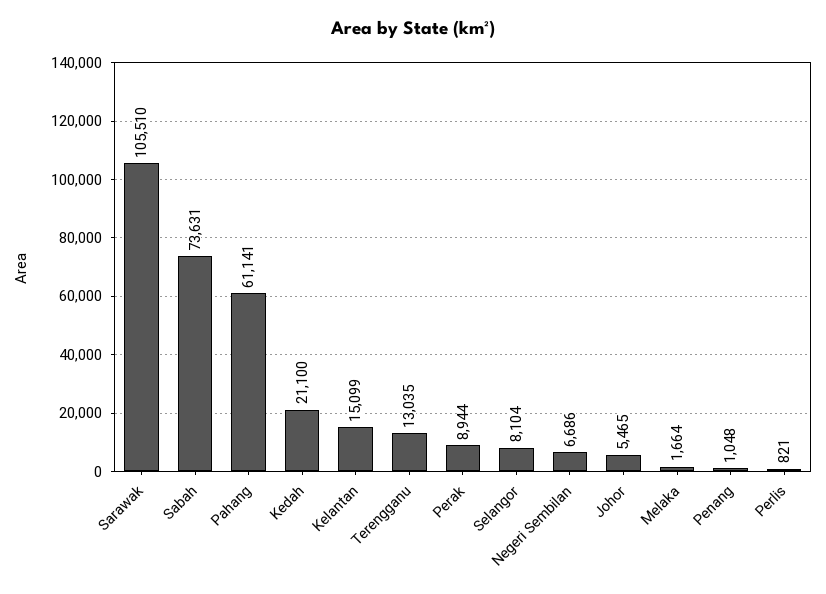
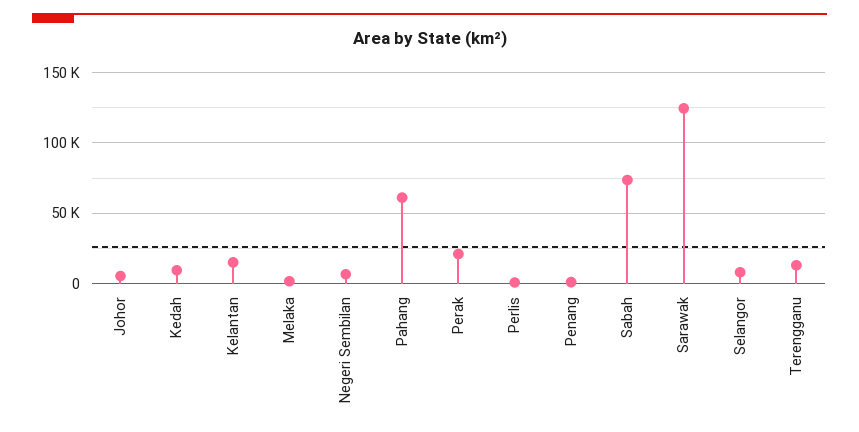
Sarawak: 105510 -> 125000
Kedah: 21100 -> 10000
Perak: 8944 -> 20000

